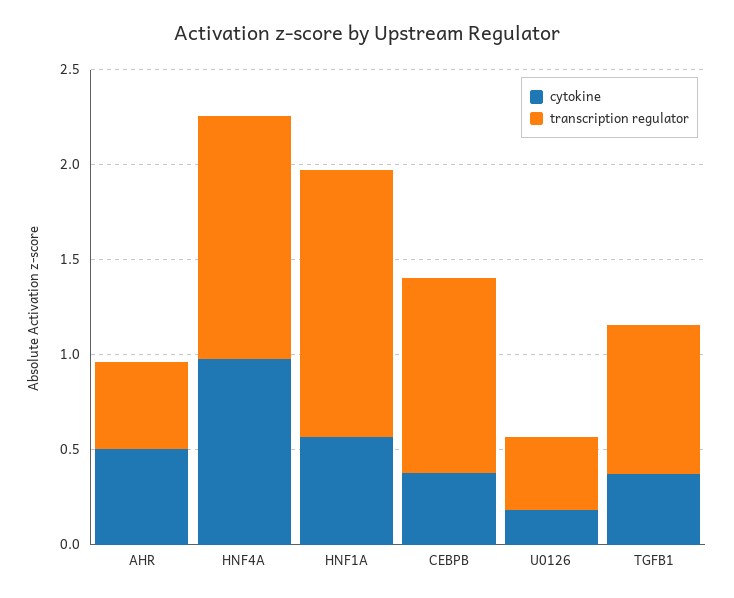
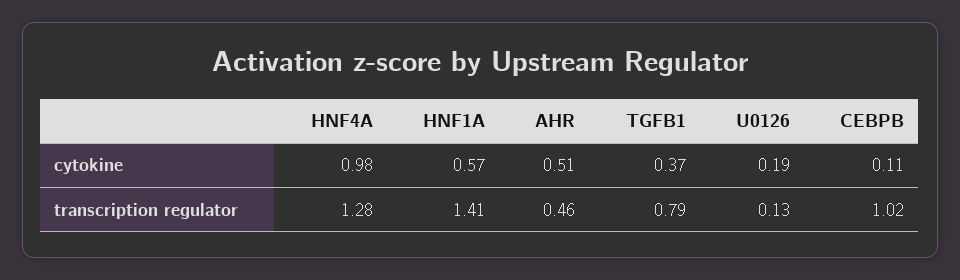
cytokine, CEBPB: 0.4 -> 0.11
transcription regulator, U0126: 0.4 -> 0.13

